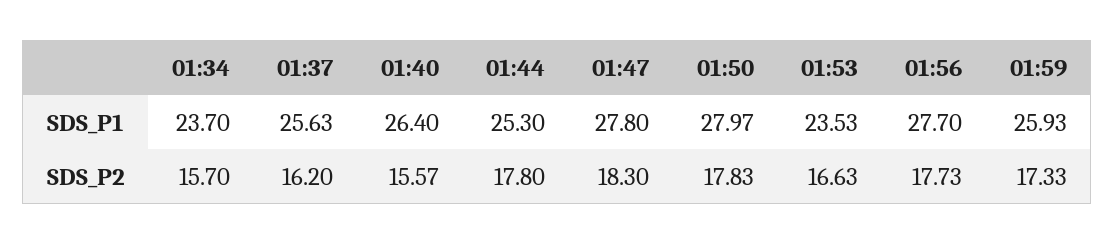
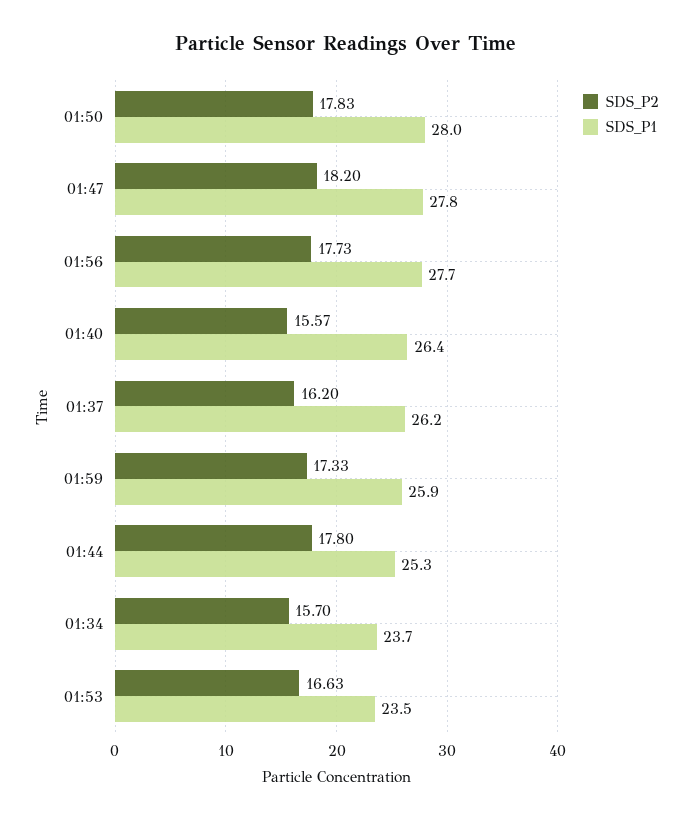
SDS_P1, 01:37: 25.63 -> 26.2
SDS_P2, 01:47: 18.3 -> 18.2

